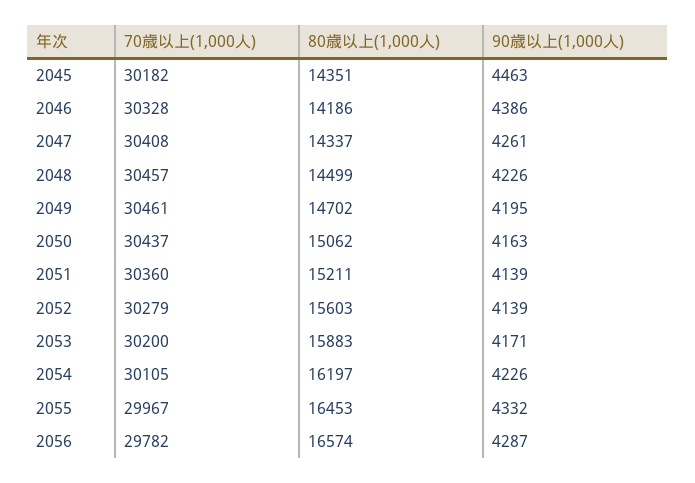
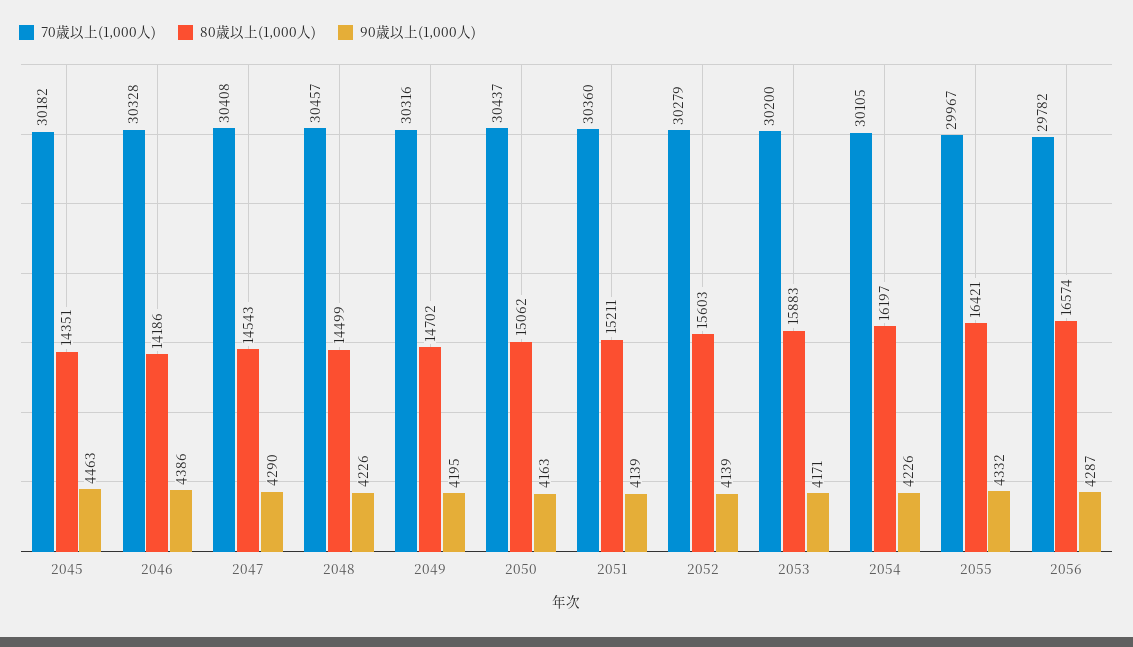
80歳以上(1,000人), 2047: 14337 -> 14543
90歳以上(1,000人), 2047: 4261 -> 4290
70歳以上(1,000人), 2049: 30461 -> 30316
80歳以上(1,000人), 2055: 16453 -> 16421

